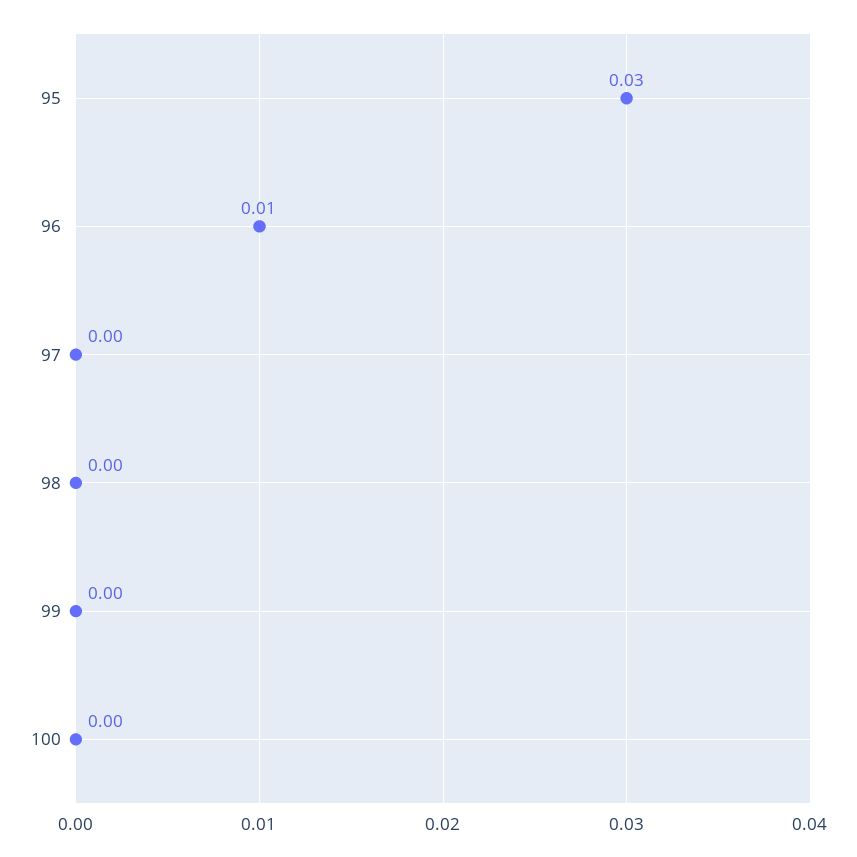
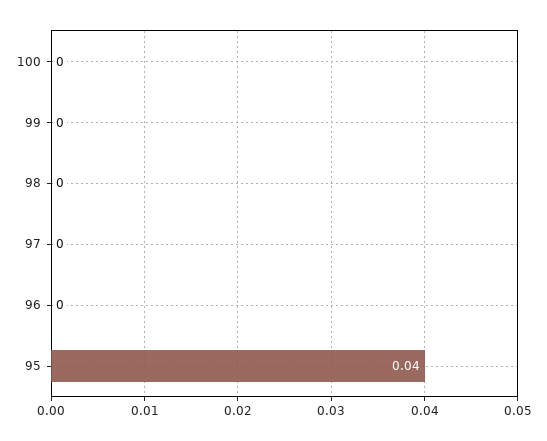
95: 0.03 -> 0.04
96: 0.01 -> 0

